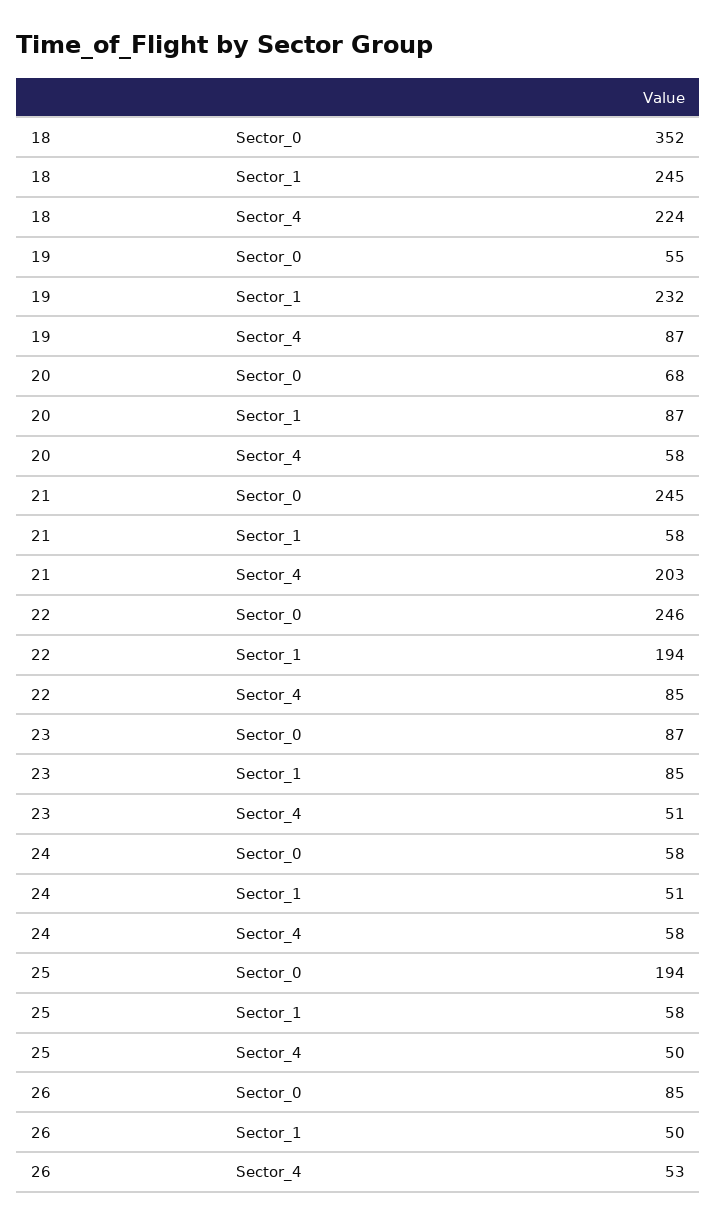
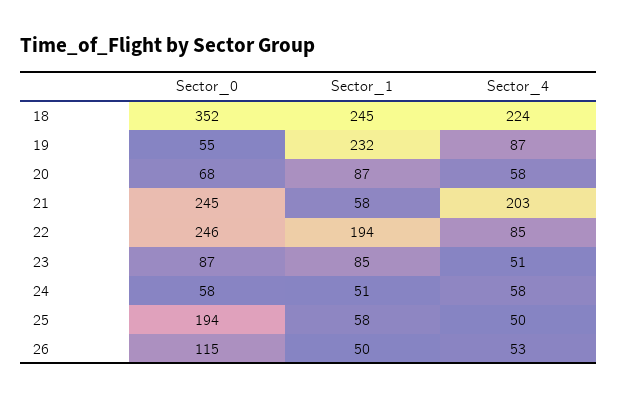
26, Sector_0: 85 -> 115

